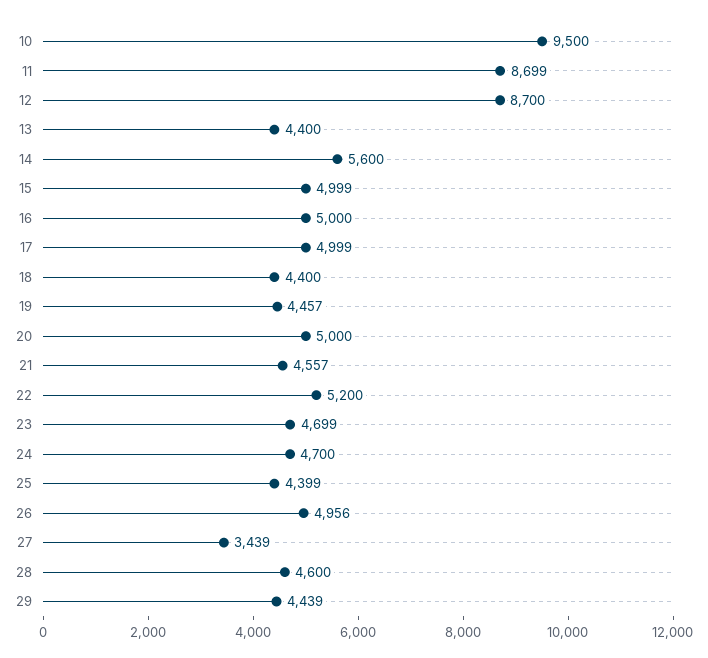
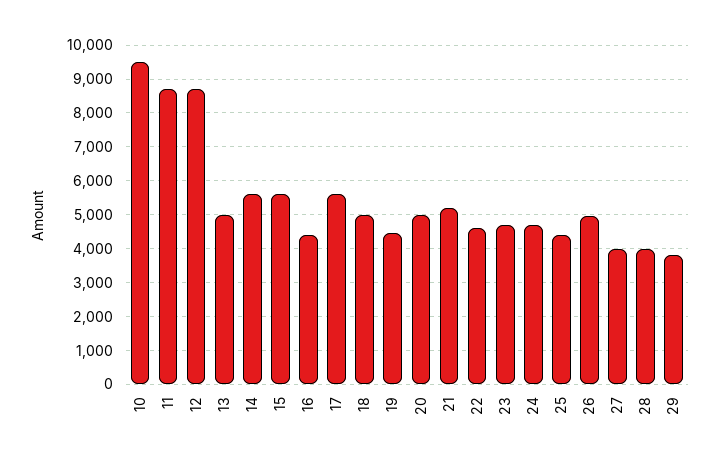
13: 4400 -> 5000
15: 4999 -> 5600
16: 5000 -> 4400
17: 4999 -> 5600
18: 4400 -> 5000
21: 4557 -> 5200
22: 5200 -> 4600
27: 3439 -> 4000
28: 4600 -> 4000
29: 4439 -> 3800

